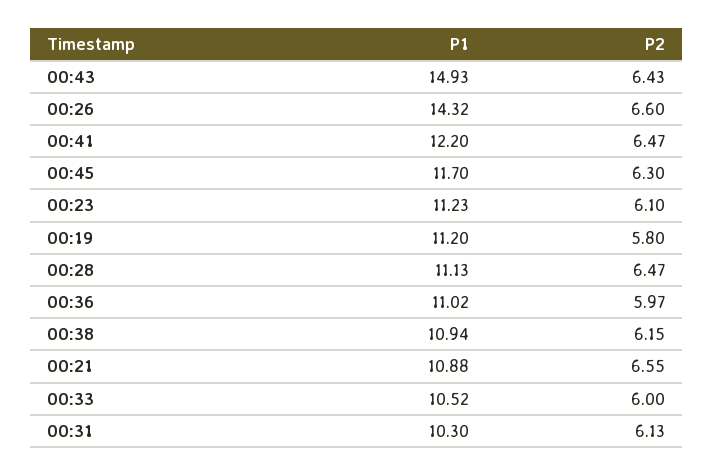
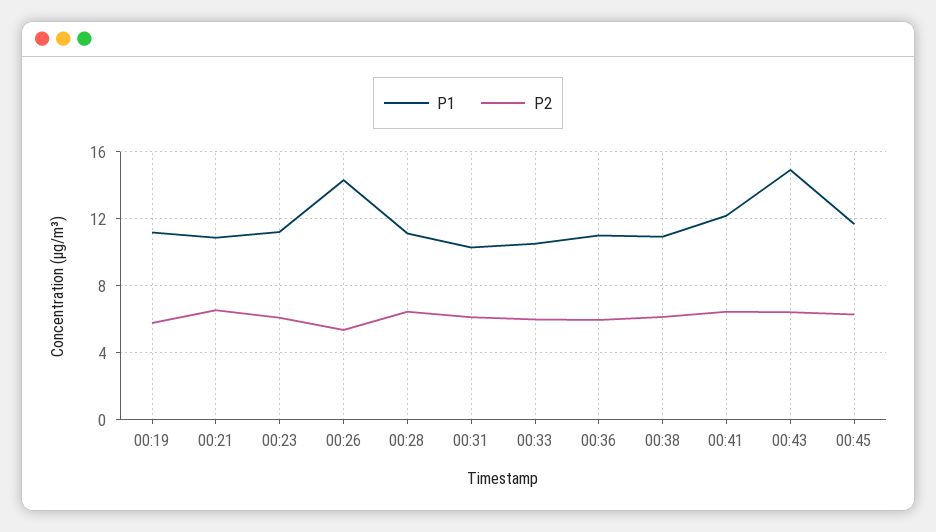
P2, 00:26: 6.6 -> 5.5

